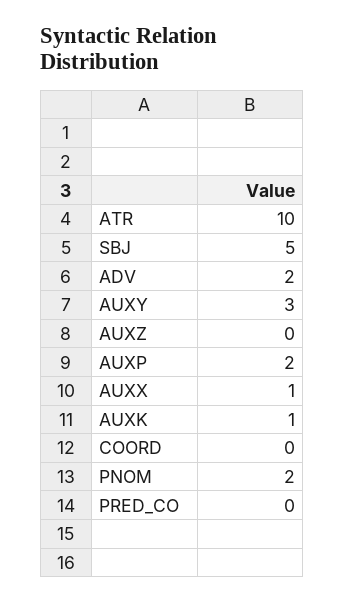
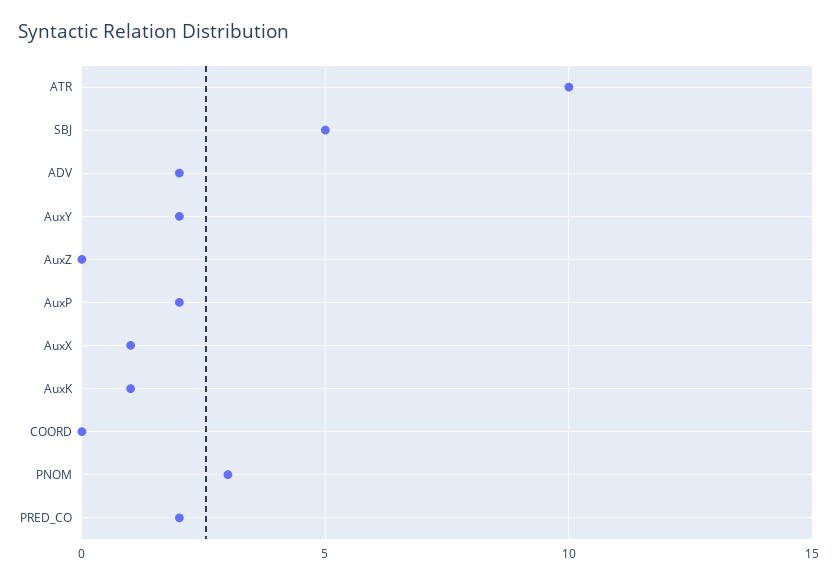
AUXY: 3 -> 2
PNOM: 2 -> 3
PRED_CO: 0 -> 2

